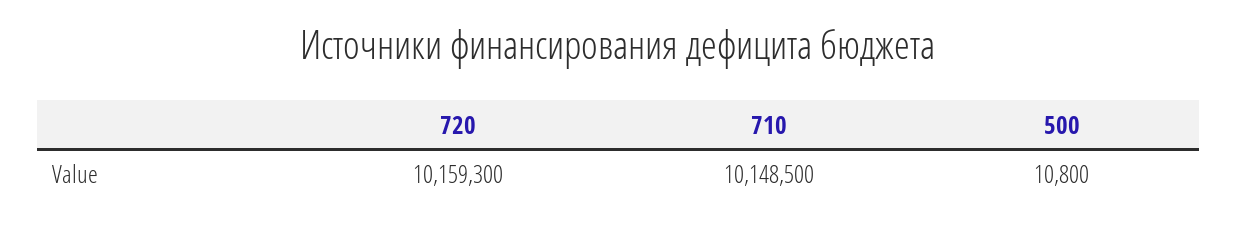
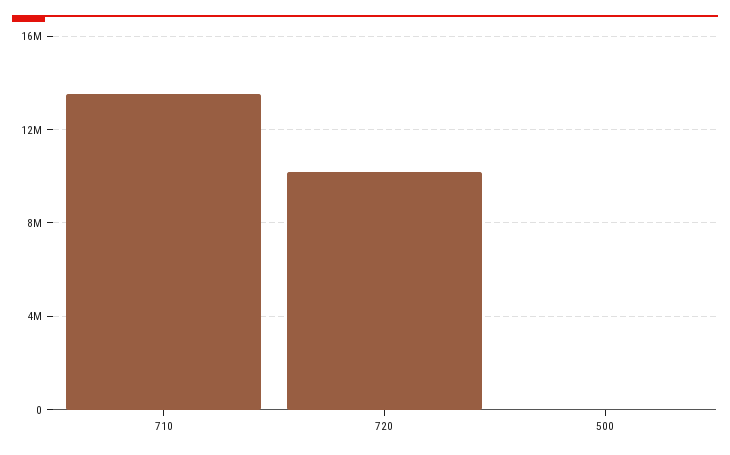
710: 10148500 -> 13500000

